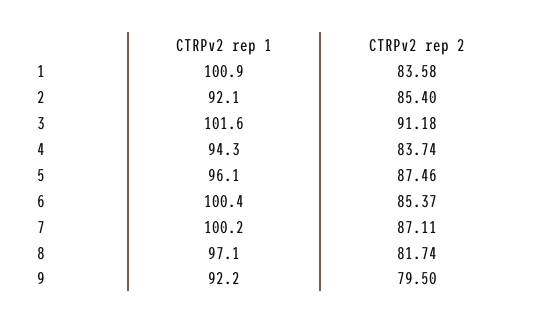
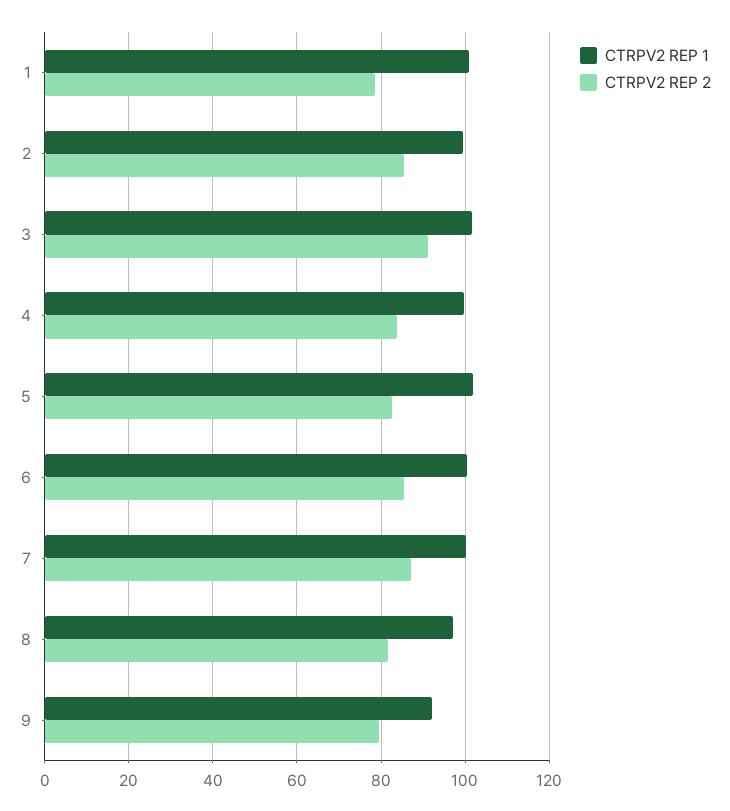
CTRPv2 rep 2, 1: 83.58 -> 78
CTRPv2 rep 1, 2: 92.1 -> 100
CTRPv2 rep 1, 4: 94.3 -> 100
CTRPv2 rep 1, 5: 96.1 -> 102
CTRPv2 rep 2, 5: 87.46 -> 82

